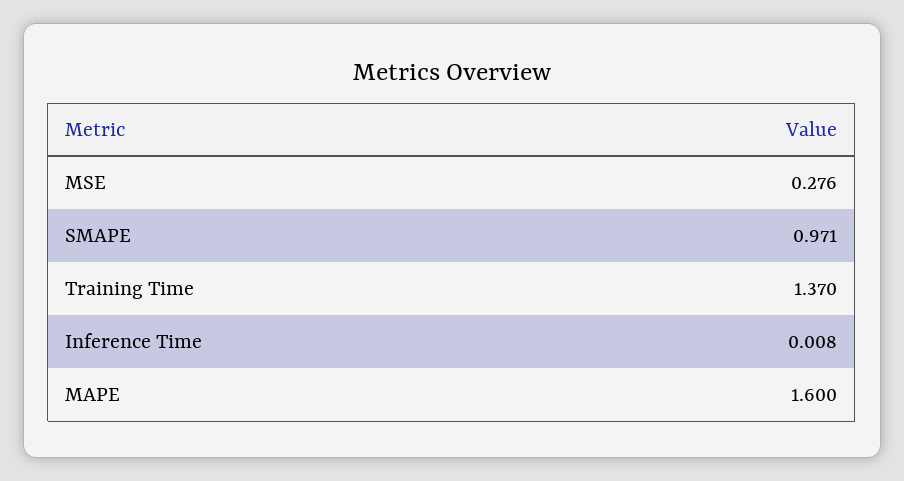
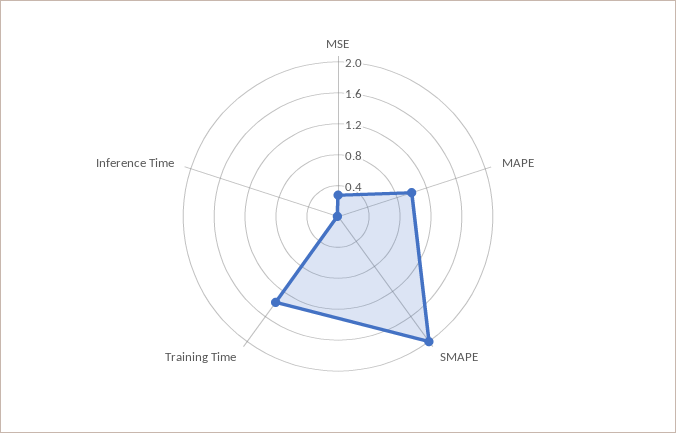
SMAPE: 0.971 -> 2
MAPE: 1.6 -> 1

